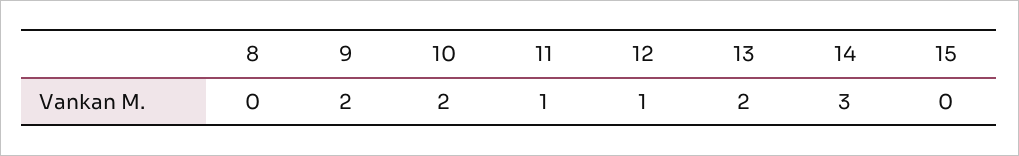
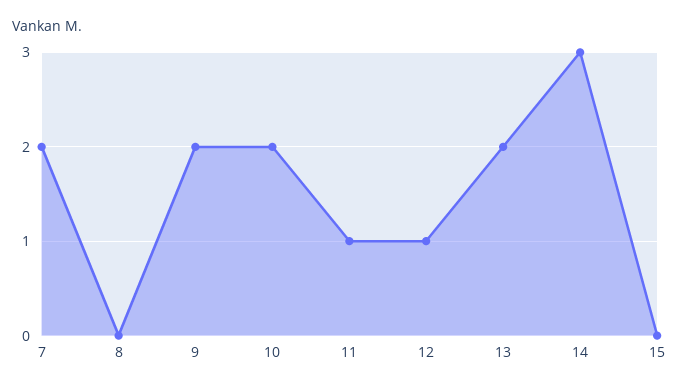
7: none -> 2

